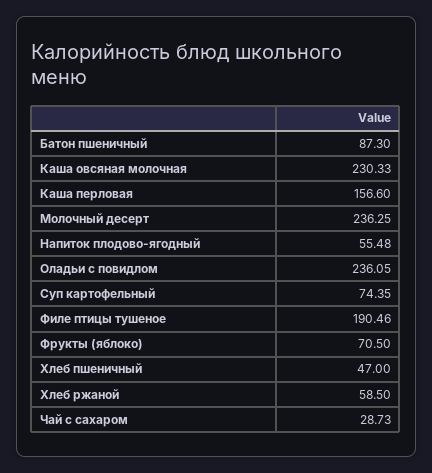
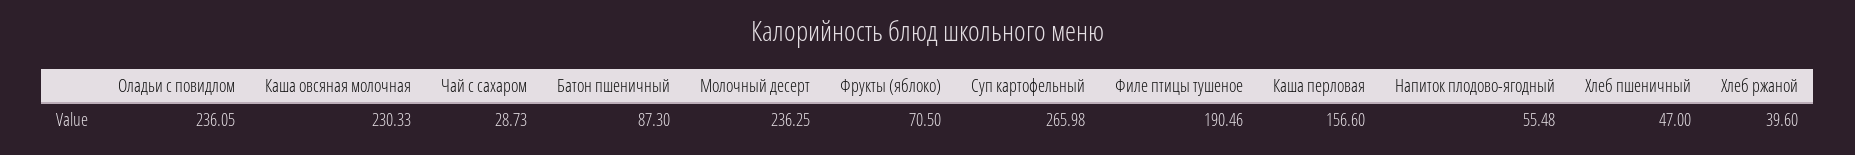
Суп картофельный: 74.35 -> 265.98
Хлеб ржаной: 58.5 -> 39.6

